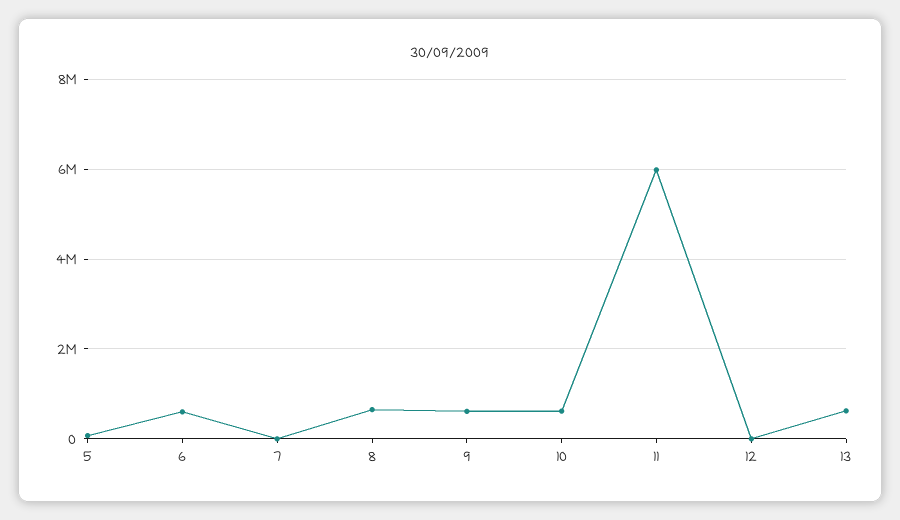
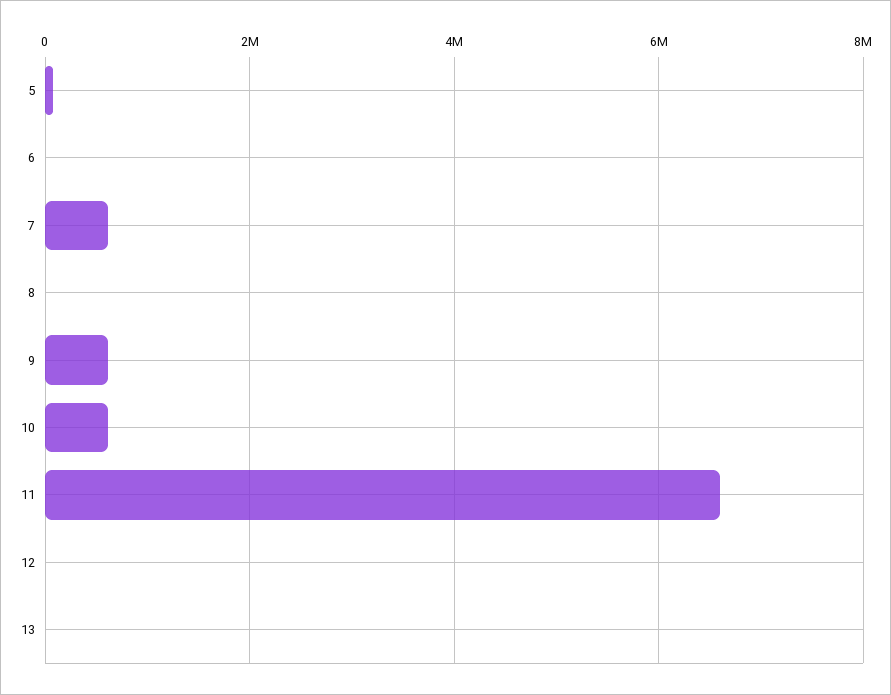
6: 600000 -> 0
7: 0 -> 600000
8: 600000 -> 0
11: 6000000 -> 6600000
13: 600000 -> 0

